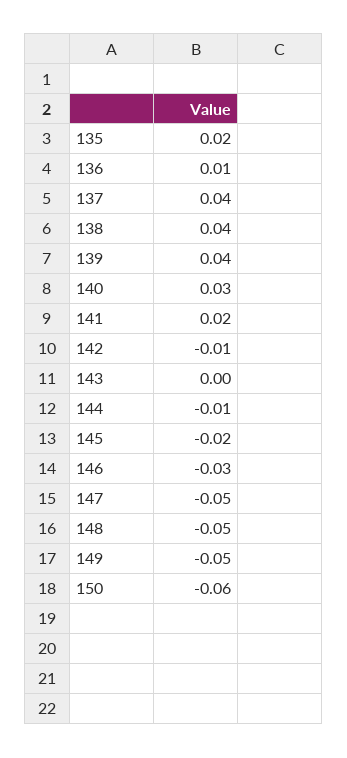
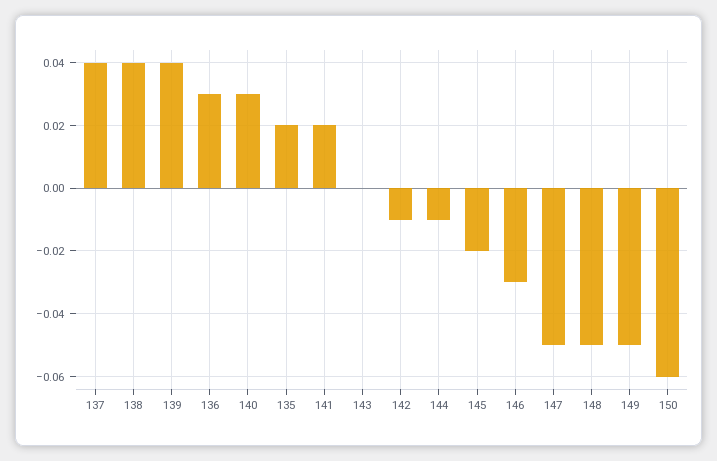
136: 0.01 -> 0.03

